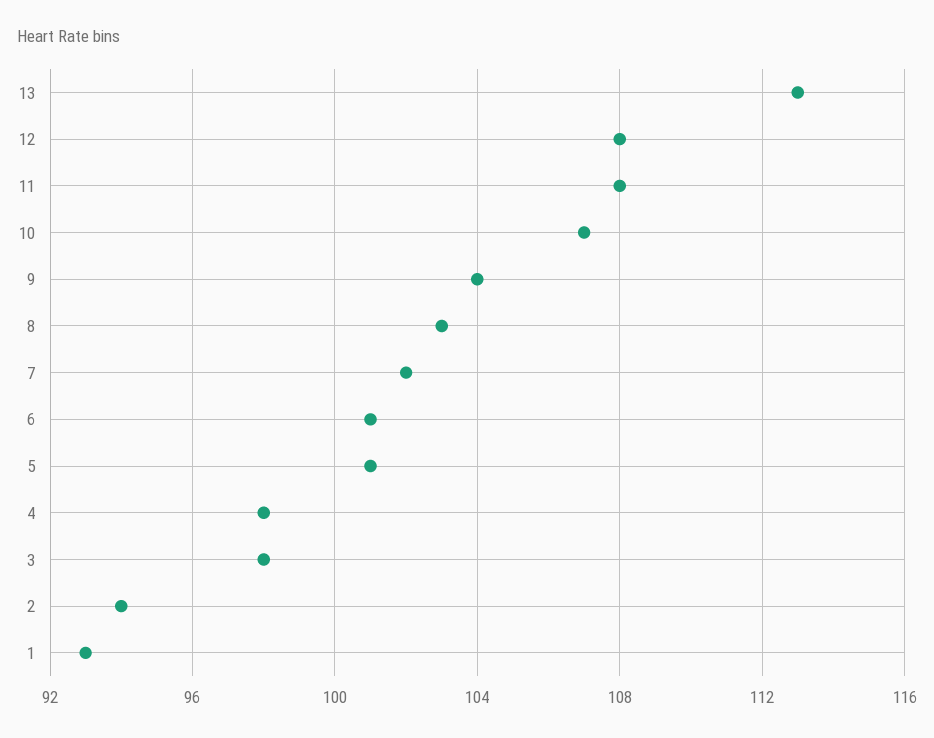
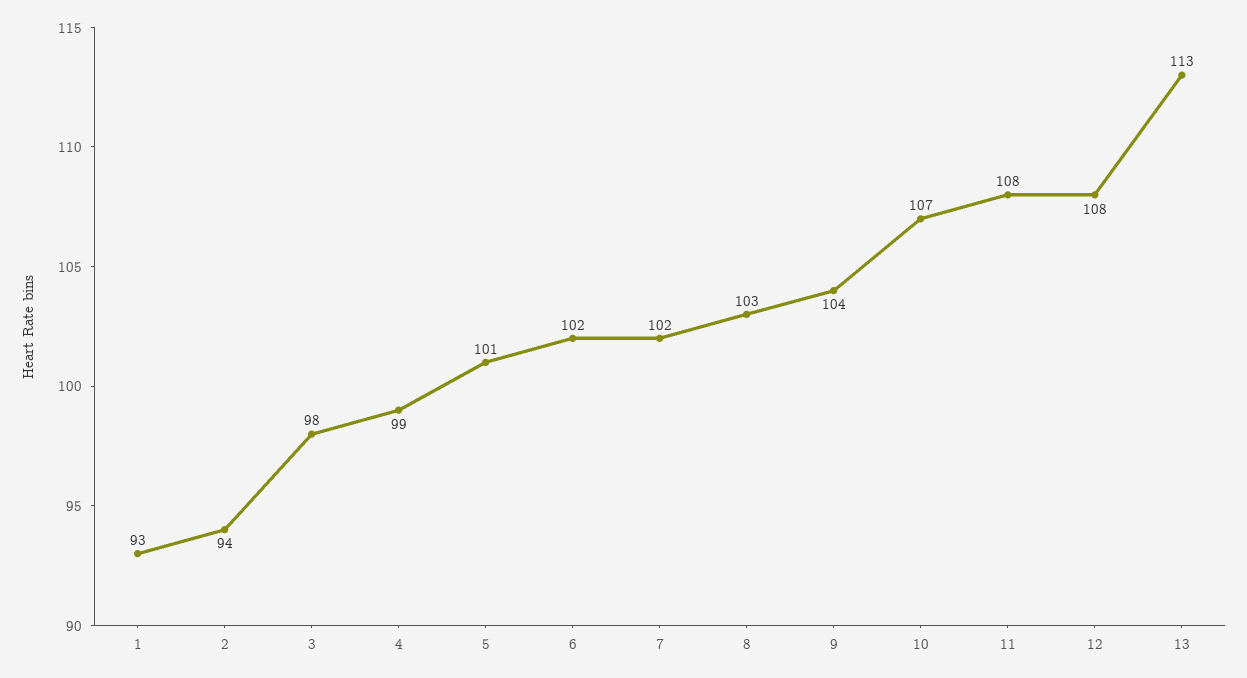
6: 101 -> 102
4: 98 -> 99

